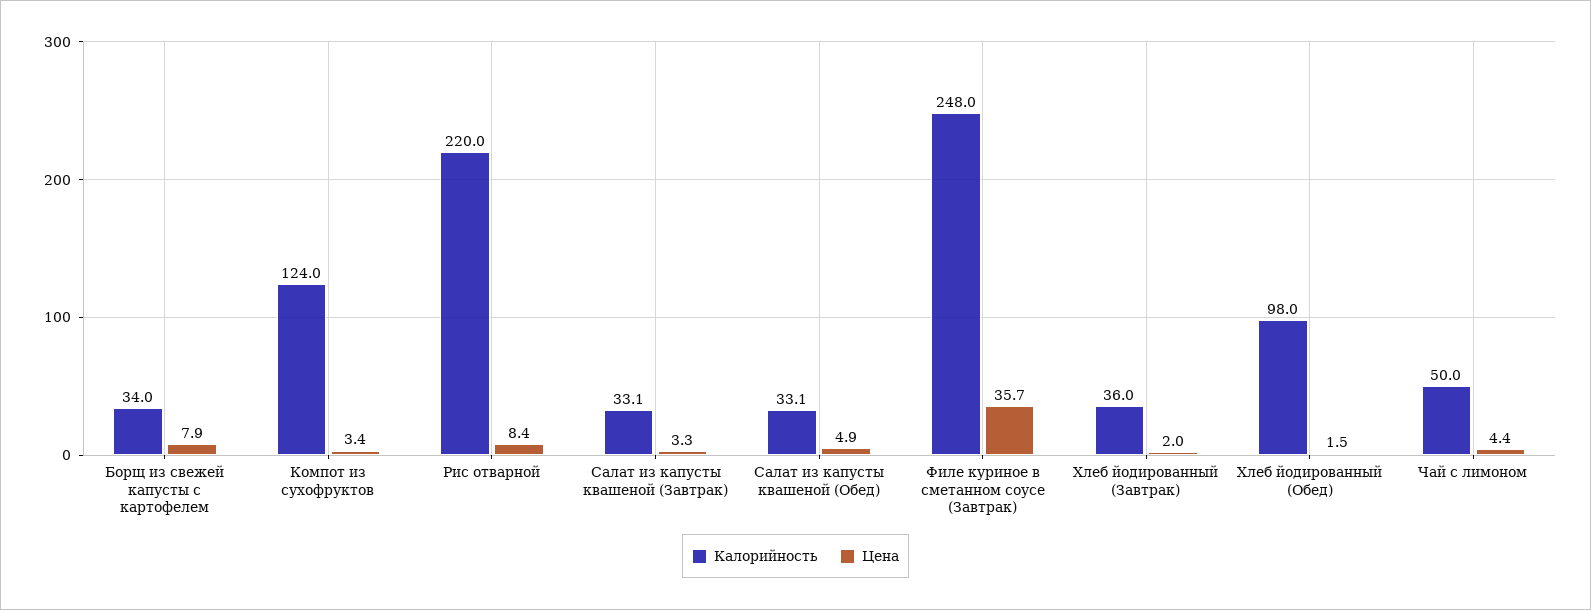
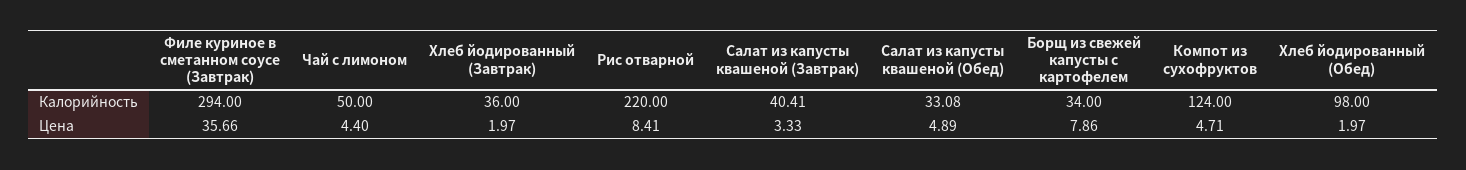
Цена, Компот из сухофруктов: 3.4 -> 4.71
Калорийность, Салат из капусты квашеной (Завтрак): 33.1 -> 40.41
Калорийность, Филе куриное в сметанном соусе (Завтрак): 248 -> 294
Цена, Хлеб йодированный (Обед): 1.5 -> 1.97

